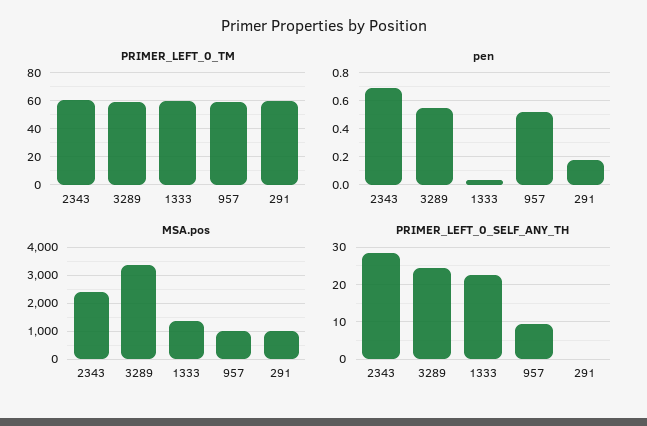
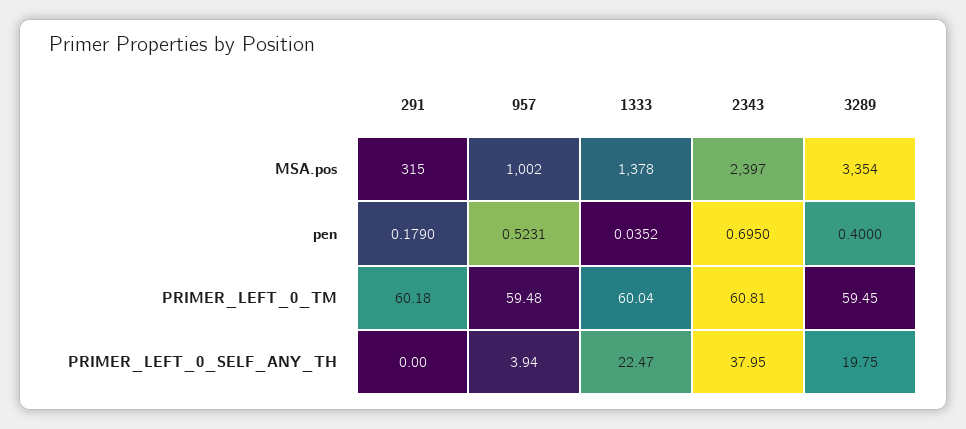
pen, 3289: 0.55 -> 0.4
MSA.pos, 291: 1000 -> 315
PRIMER_LEFT_0_SELF_ANY_TH, 2343: 28 -> 37.95
PRIMER_LEFT_0_SELF_ANY_TH, 3289: 24 -> 19.75
PRIMER_LEFT_0_SELF_ANY_TH, 957: 10 -> 3.94

